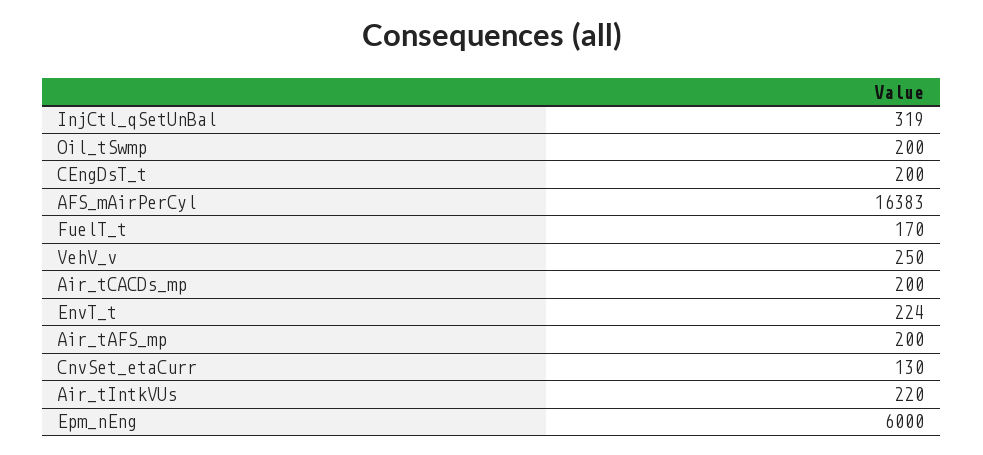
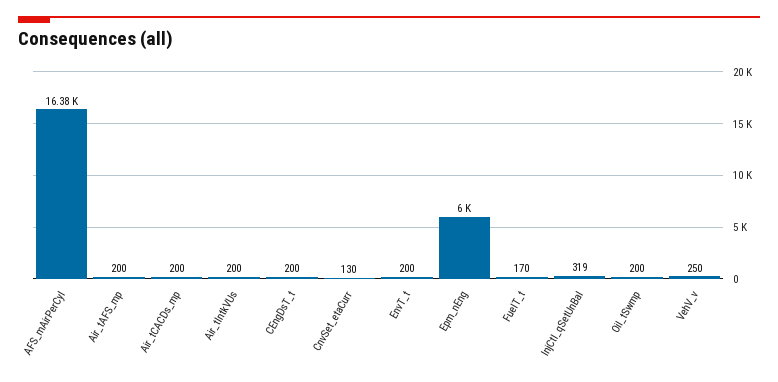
EnvT_t: 224 -> 200
Air_tIntkVUs: 220 -> 200

